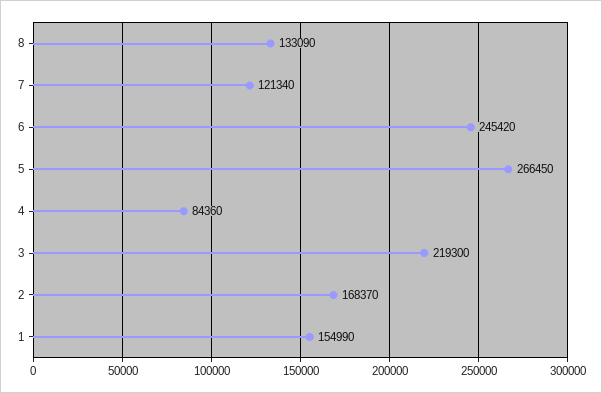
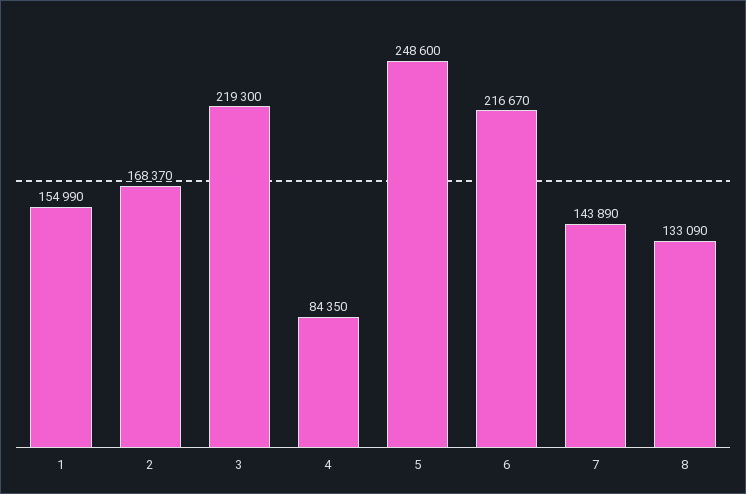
7: 121340 -> 143890
6: 245420 -> 216670
5: 266450 -> 248600
4: 84360 -> 84350

